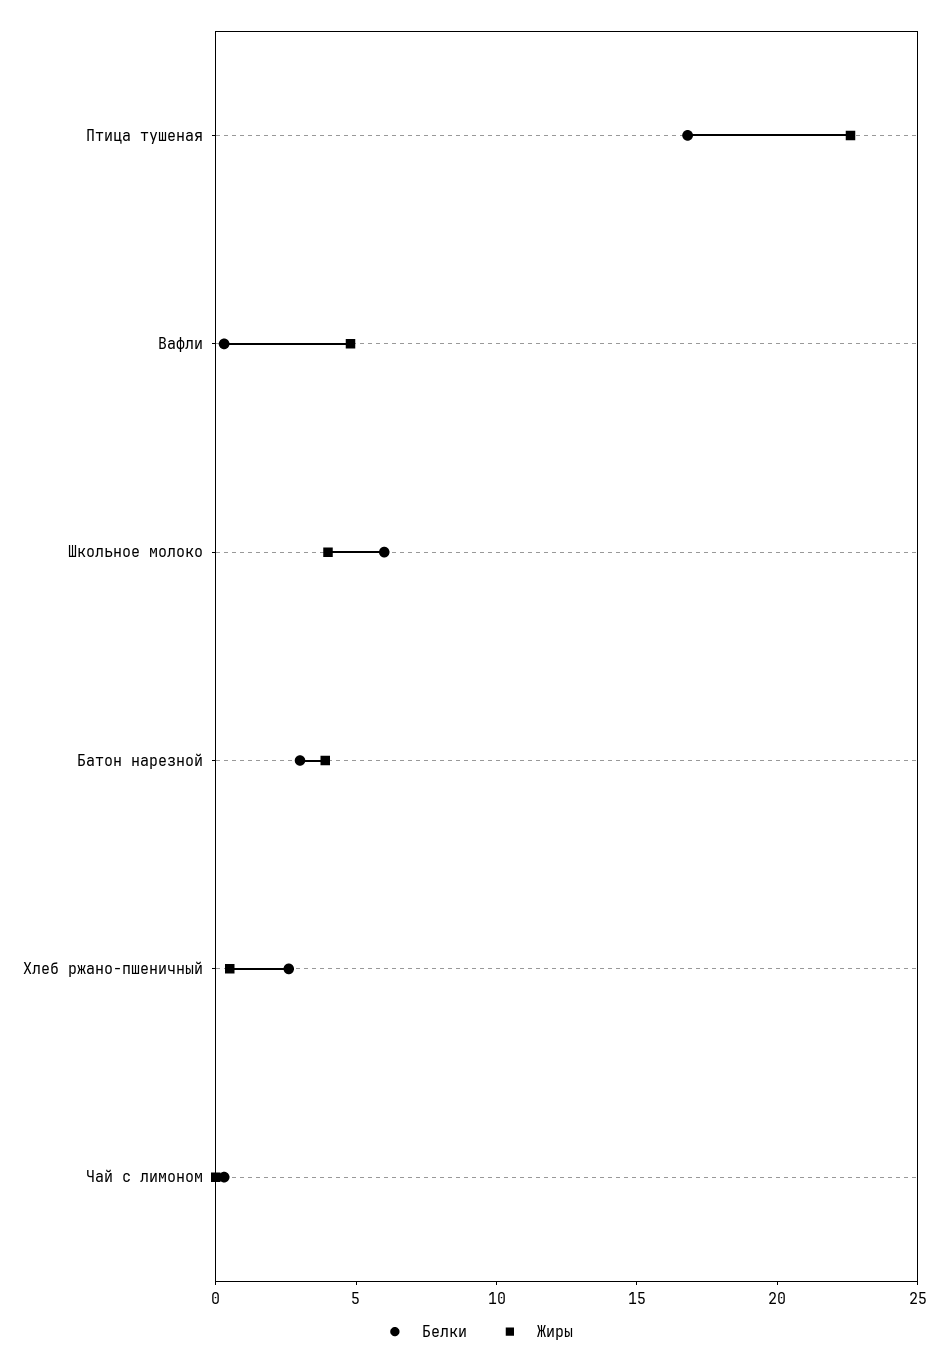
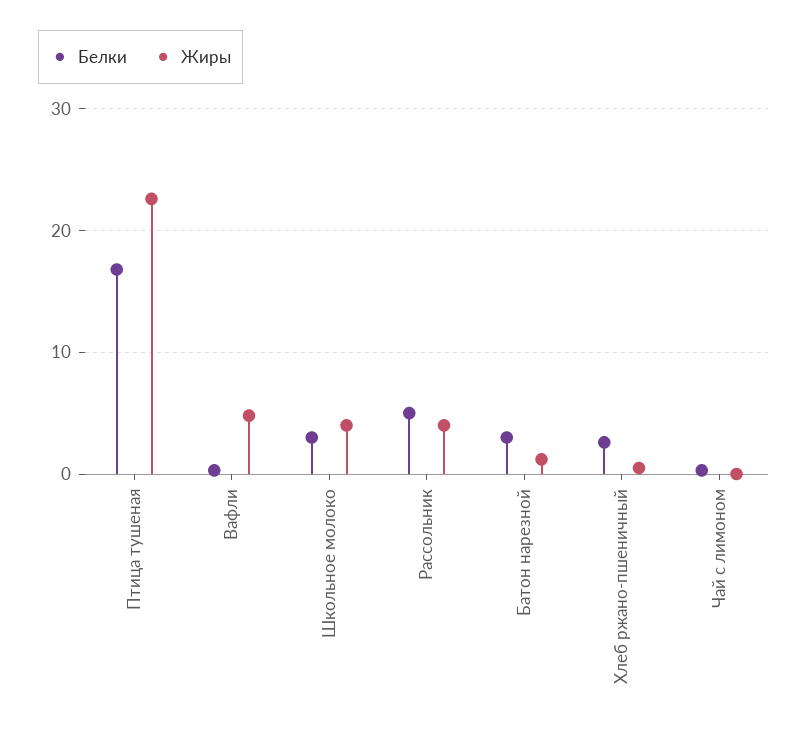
Белки, Школьное молоко: 6 -> 3
Жиры, Батон нарезной: 4 -> 1
Белки, Рассольник: none -> 5
Жиры, Рассольник: none -> 4

